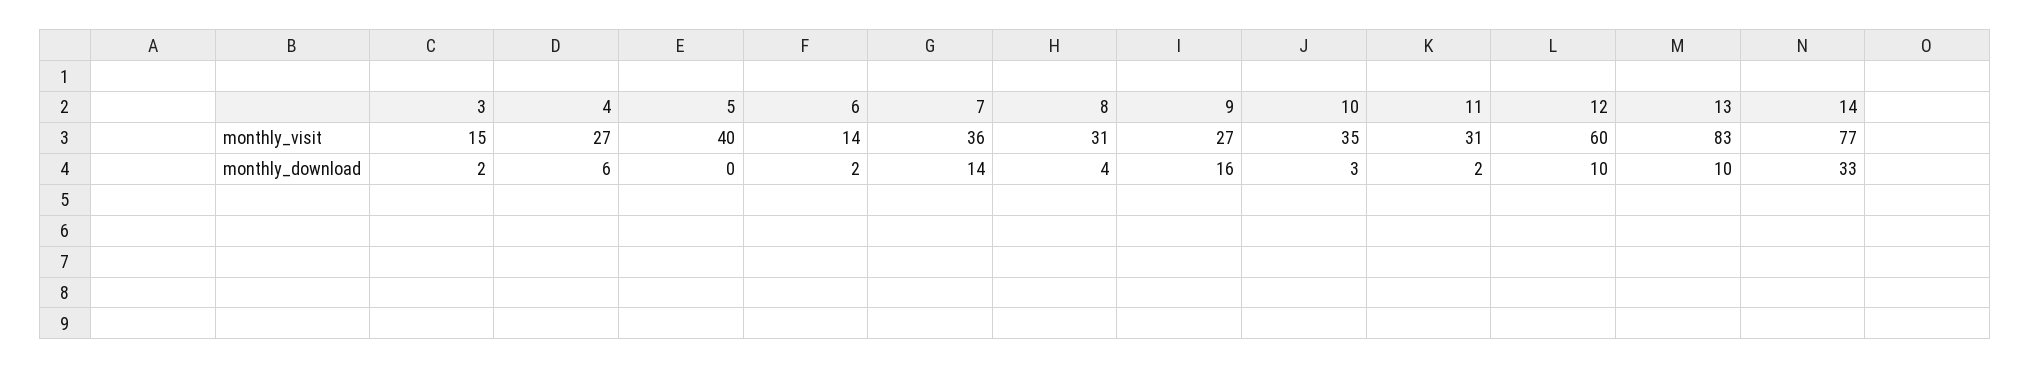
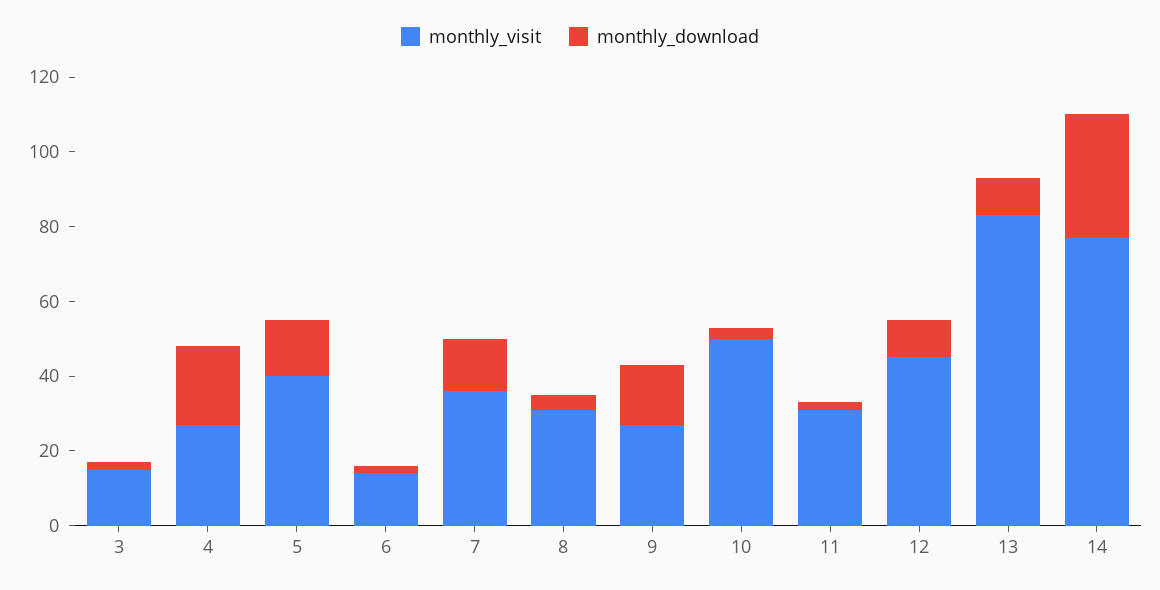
monthly_visit, 10: 35 -> 50
monthly_visit, 12: 60 -> 45
monthly_download, 4: 6 -> 20
monthly_download, 5: 0 -> 15

